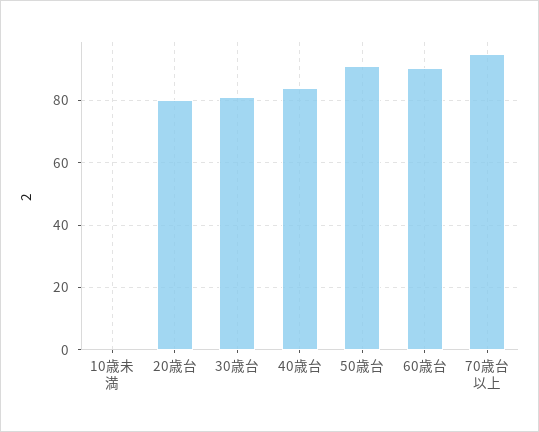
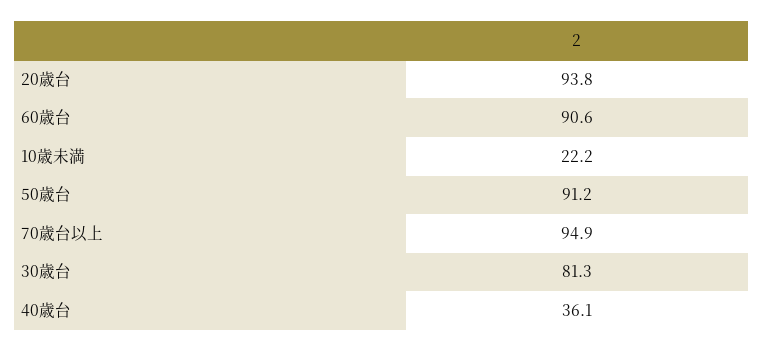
10歳未満: 0 -> 22.2
20歳台: 80 -> 93.8
40歳台: 84 -> 36.1

